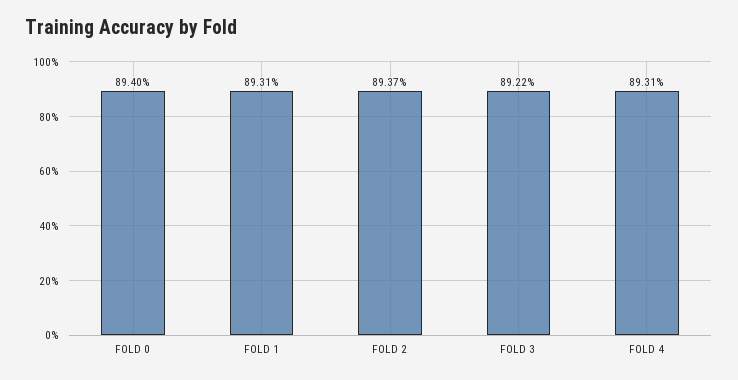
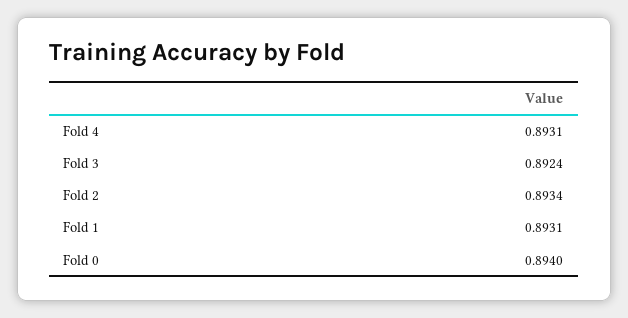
FOLD 2: 0.8937 -> 0.8934
FOLD 3: 0.8922 -> 0.8924

